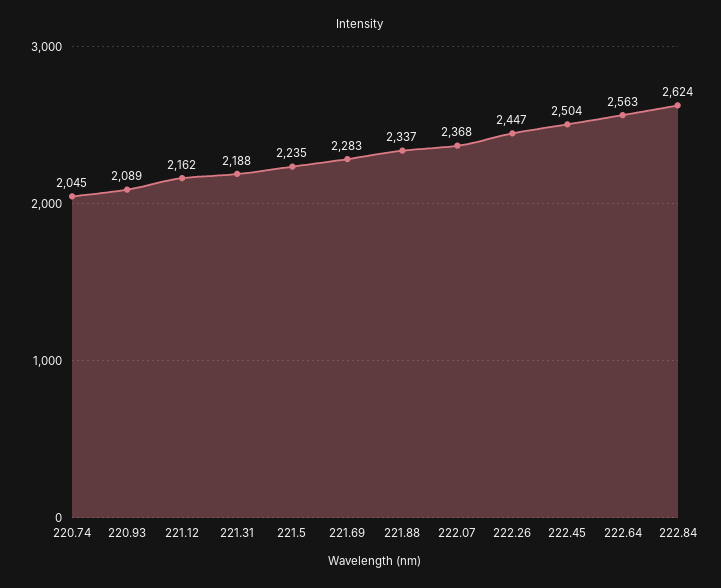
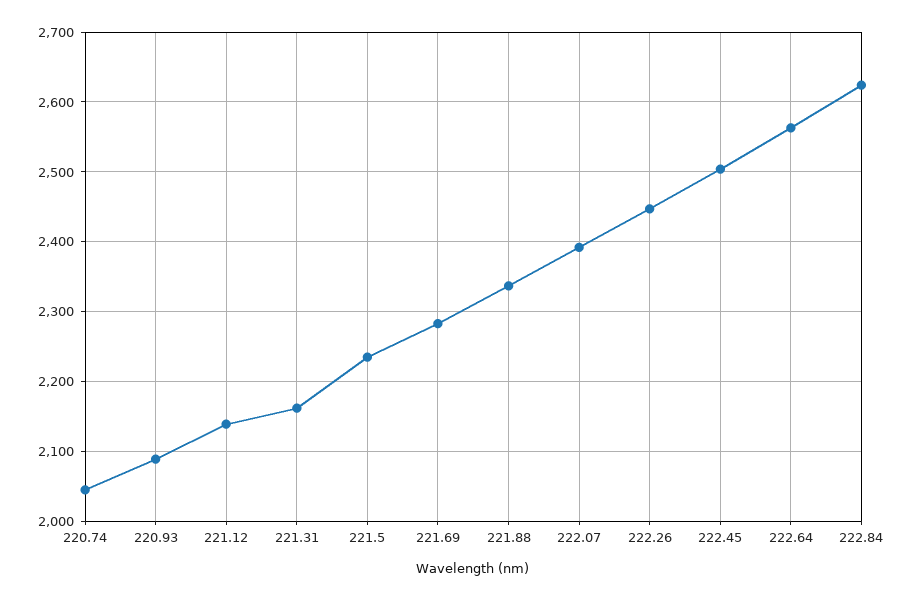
221.12: 2162 -> 2140
221.31: 2188 -> 2160
222.07: 2368 -> 2390

